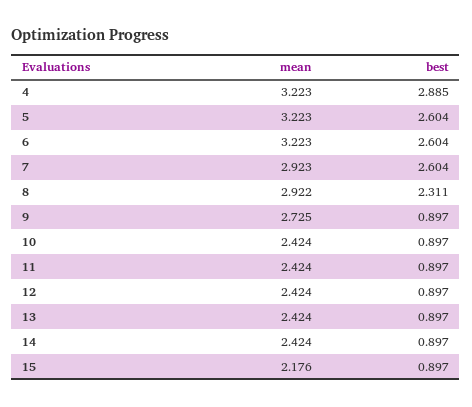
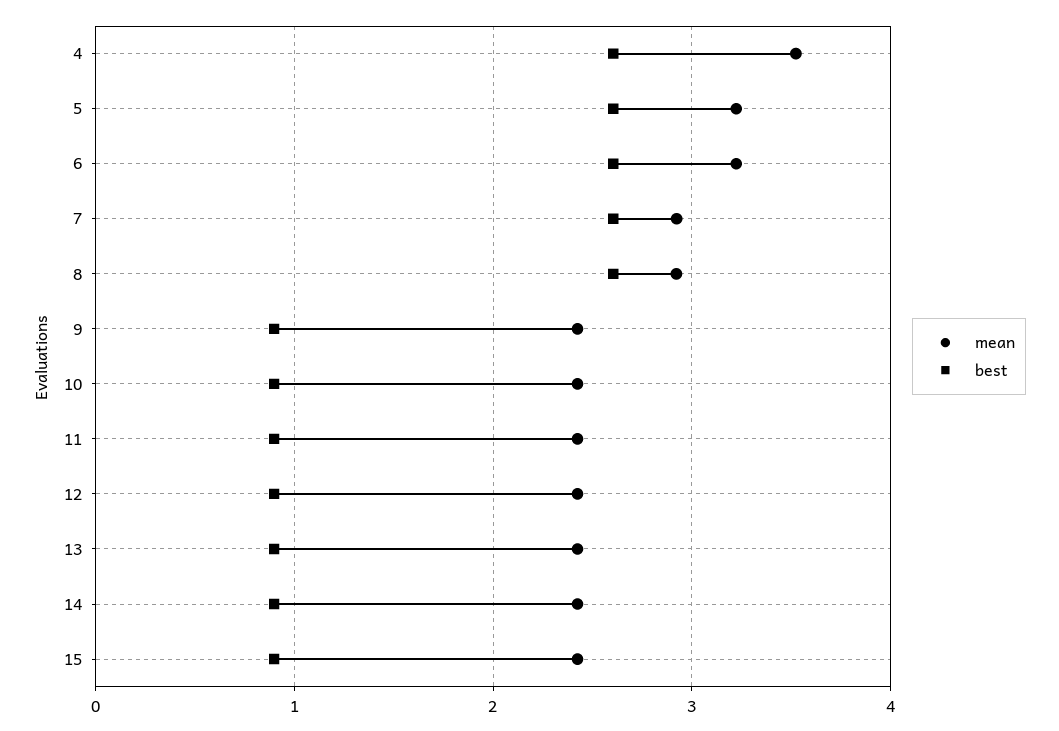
mean, 4: 3.223 -> 3.5
best, 4: 2.885 -> 2.6
best, 8: 2.311 -> 2.6
mean, 9: 2.725 -> 2.4
mean, 15: 2.176 -> 2.4

